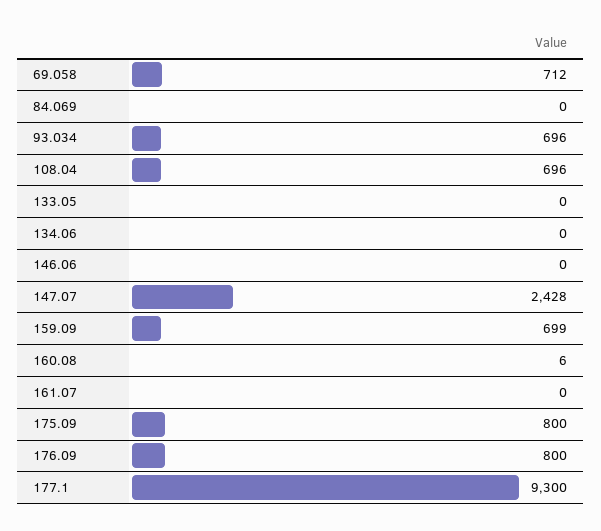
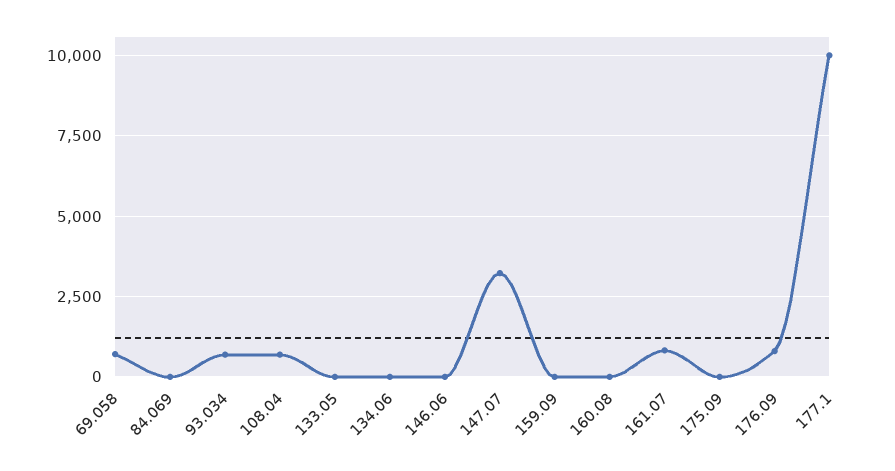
147.07: 2428 -> 3250
159.09: 699 -> 0
161.07: 0 -> 750
175.09: 800 -> 0
177.1: 9300 -> 10000

